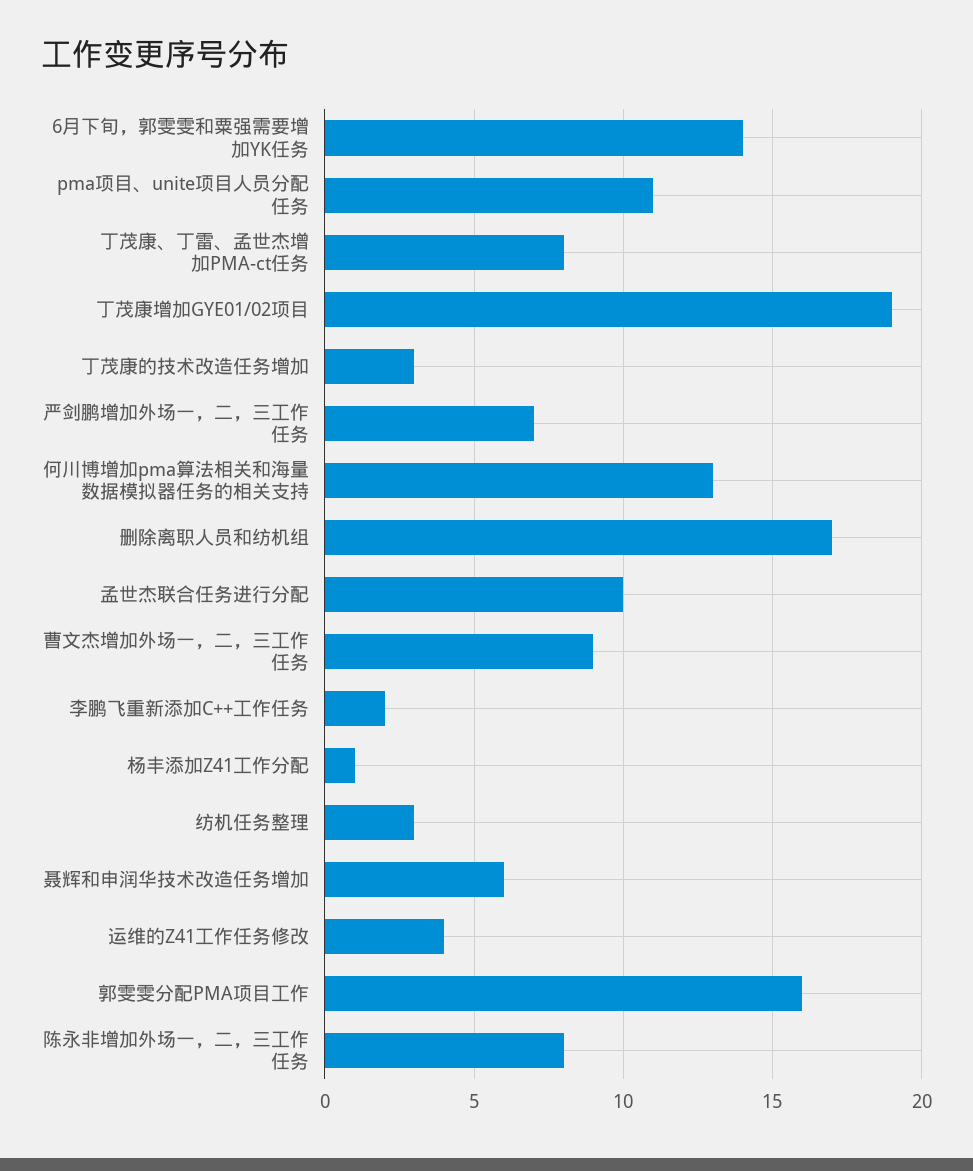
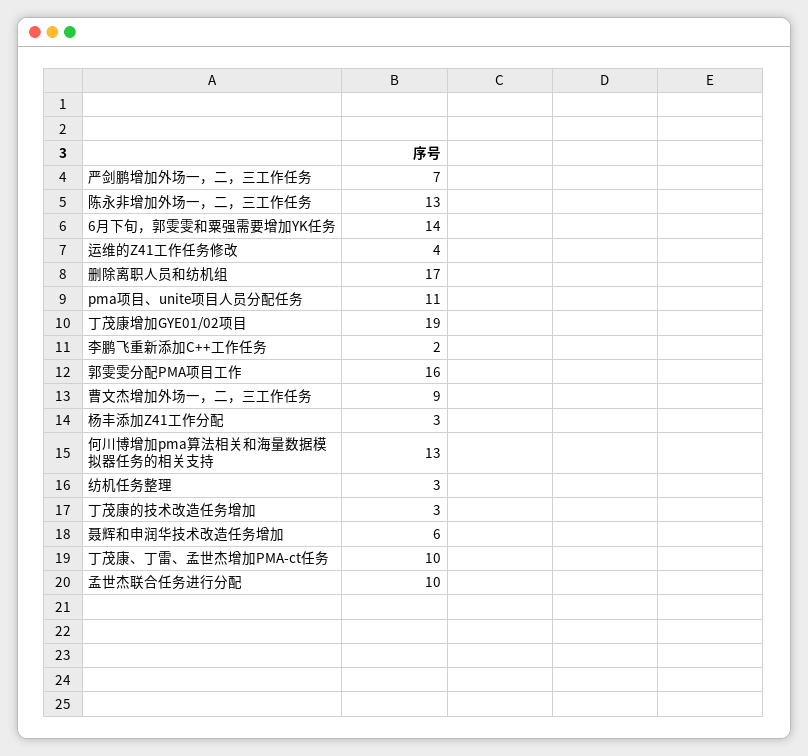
丁茂康、丁雷、孟世杰增加PMA-ct任务: 8 -> 10
杨丰添加Z41工作分配: 1 -> 3
陈永非增加外场一，二，三工作任务: 8 -> 13

